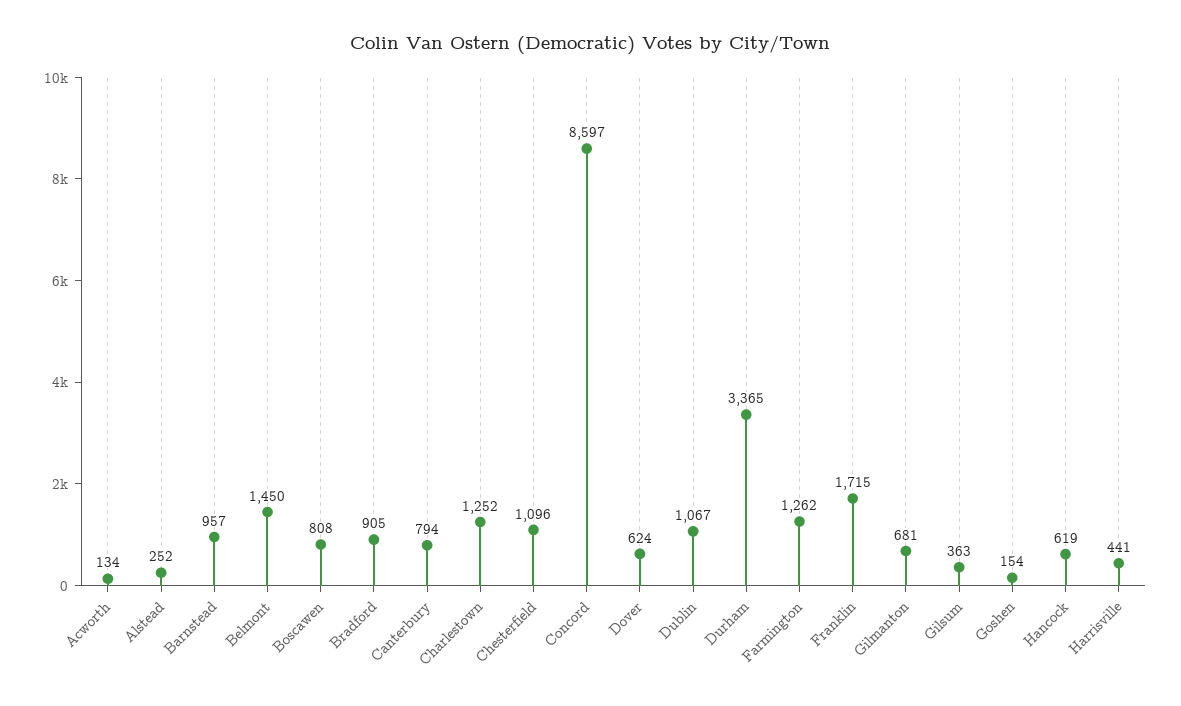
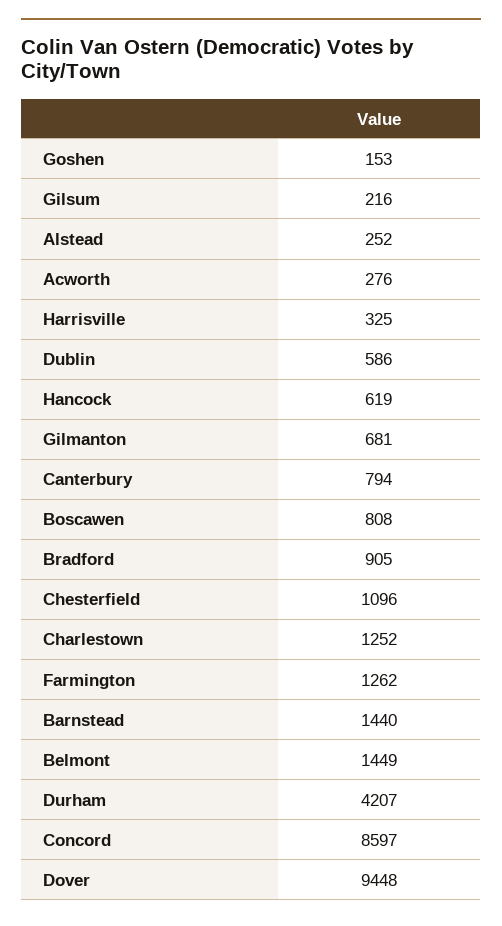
Acworth: 134 -> 276
Barnstead: 957 -> 1440
Belmont: 1450 -> 1449
Dover: 624 -> 9448
Dublin: 1067 -> 586
Durham: 3365 -> 4207
Franklin: 1715 -> none
Gilsum: 363 -> 216
Goshen: 154 -> 153
Harrisville: 441 -> 325

